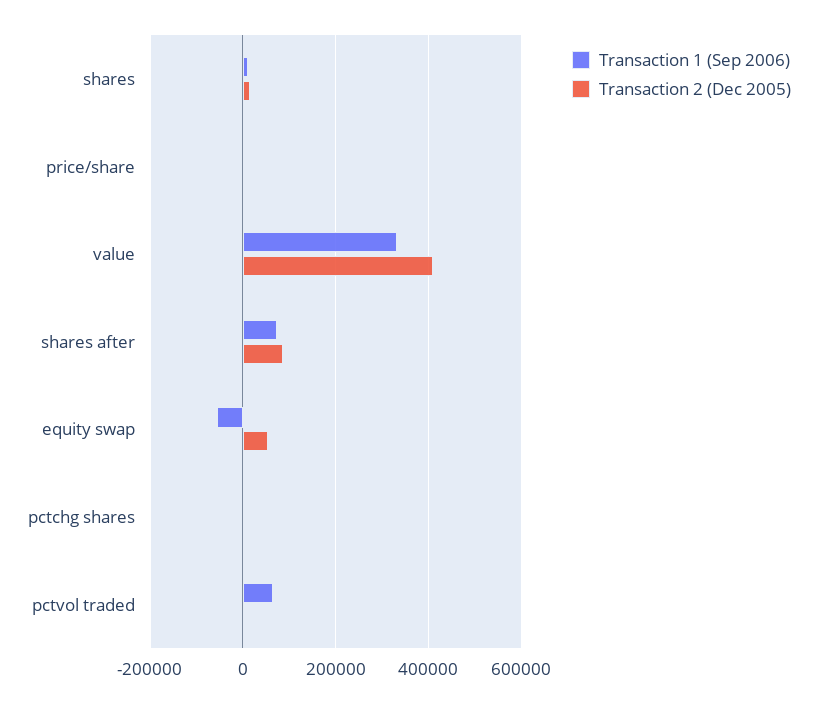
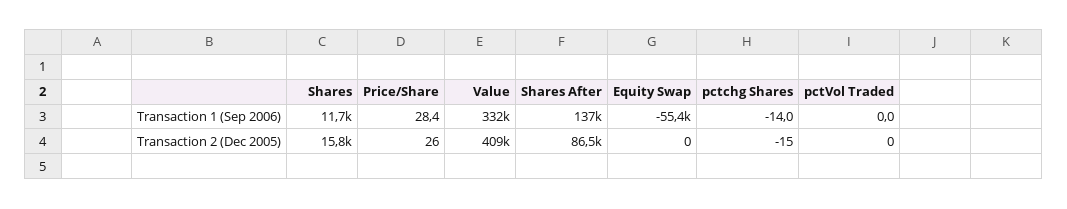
Transaction 1 (Sep 2006), shares after: 80000 -> 137000
Transaction 2 (Dec 2005), equity swap: 60000 -> 0
Transaction 1 (Sep 2006), pctvol traded: 60000 -> 0

